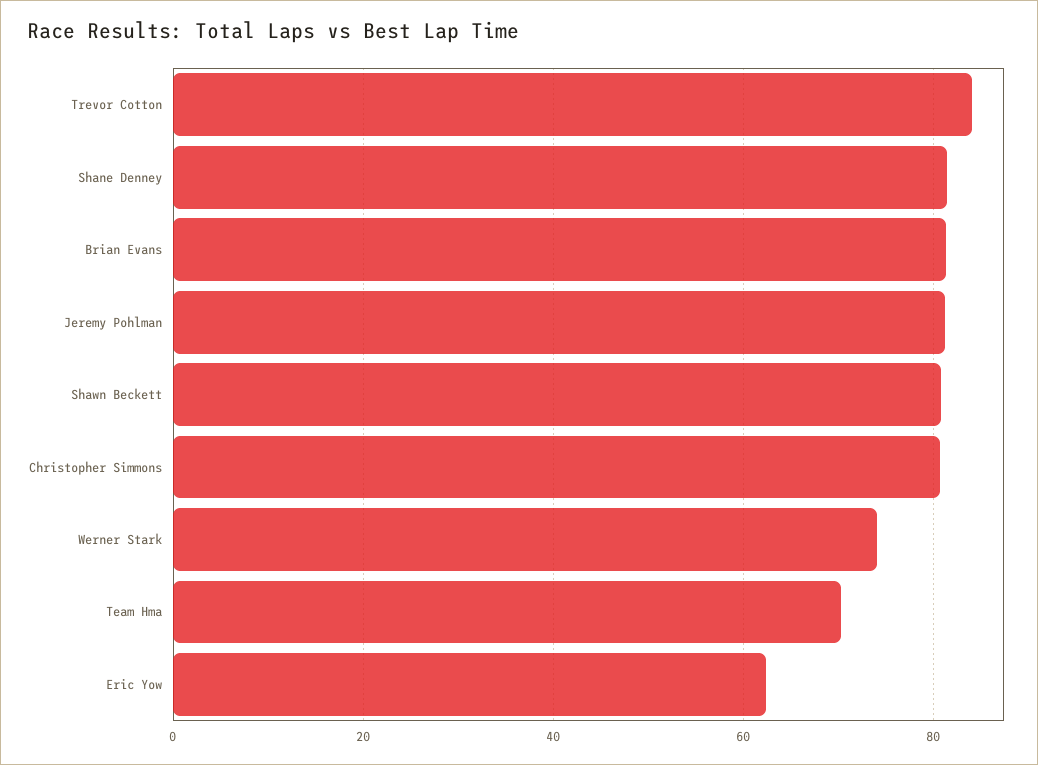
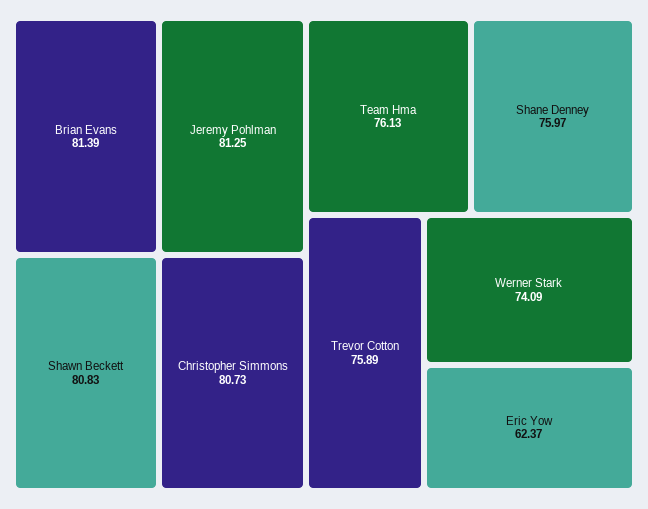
Trevor Cotton: 84 -> 75.89
Shane Denney: 82 -> 75.97
Team Hma: 70 -> 76.13

